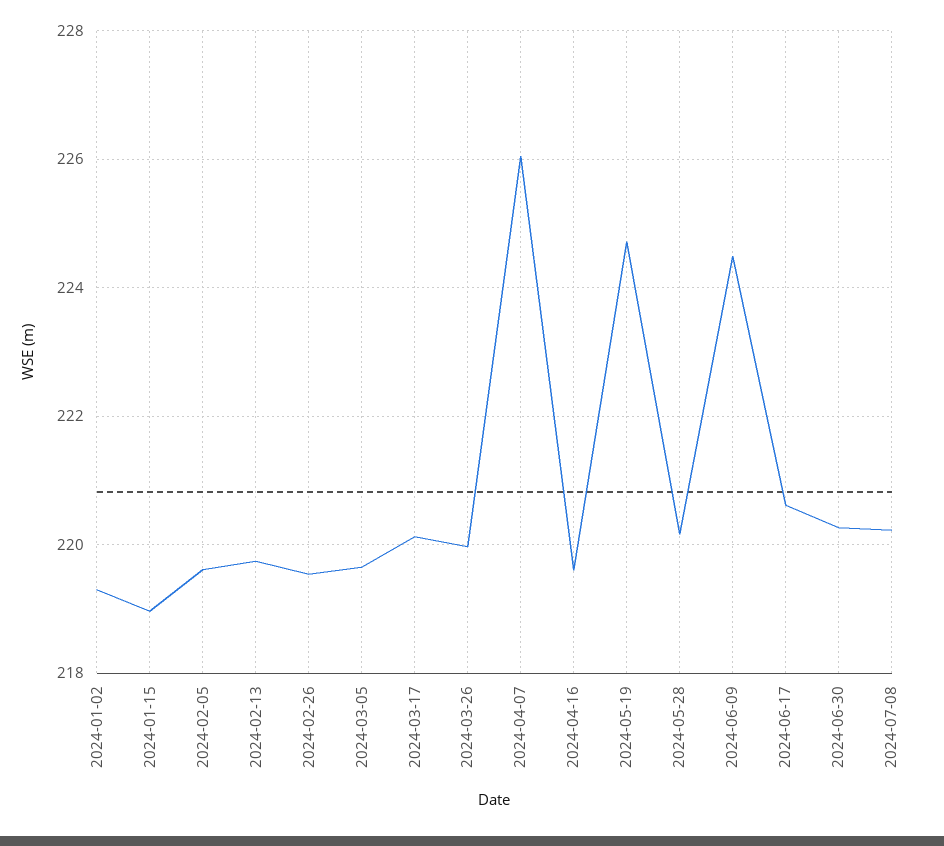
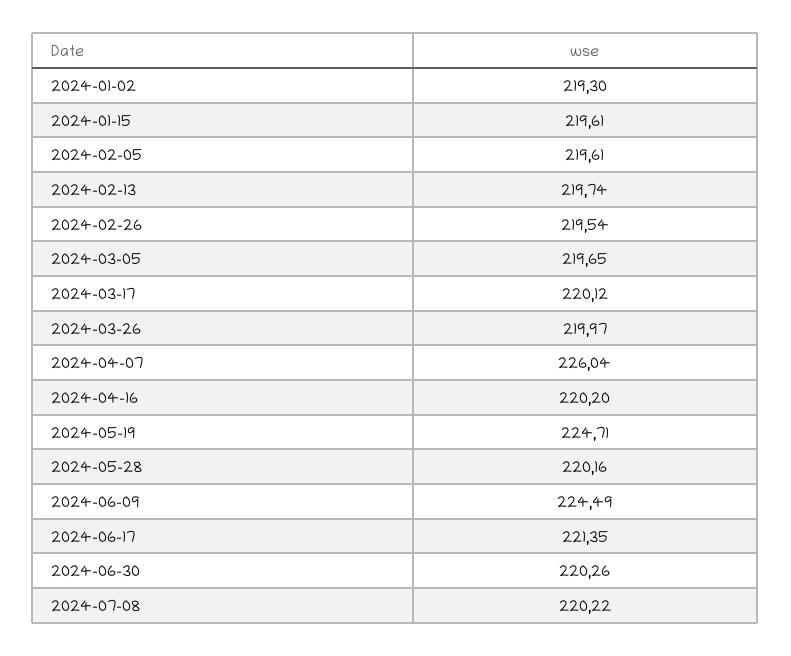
2024-01-15: 219 -> 219.61
2024-04-16: 219.6 -> 220.2
2024-06-17: 220.6 -> 221.35

